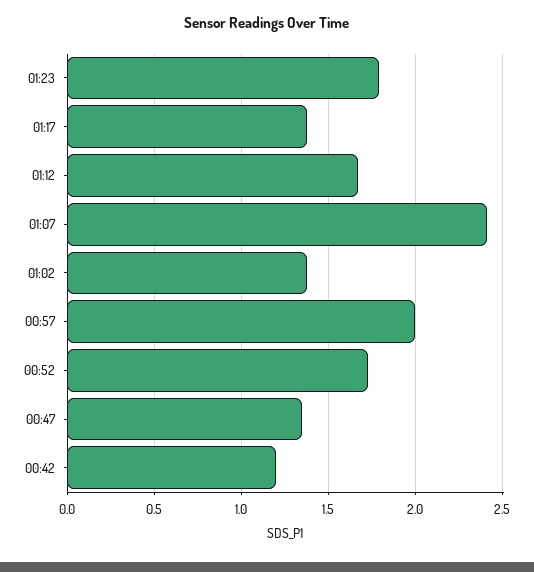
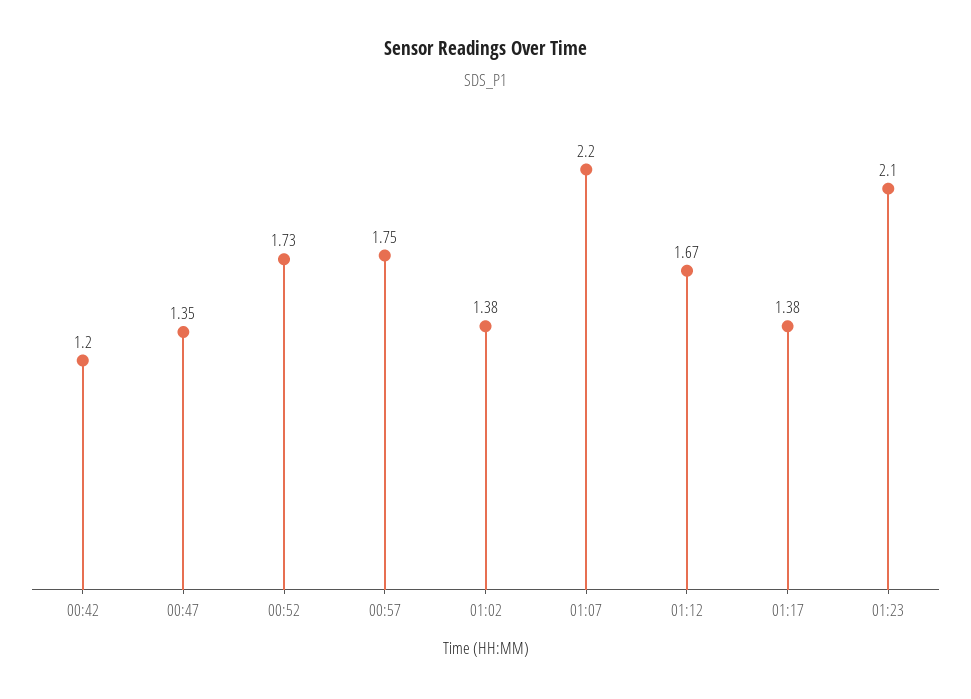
01:23: 1.8 -> 2.1
01:07: 2.4 -> 2.2
00:57: 2 -> 1.75

